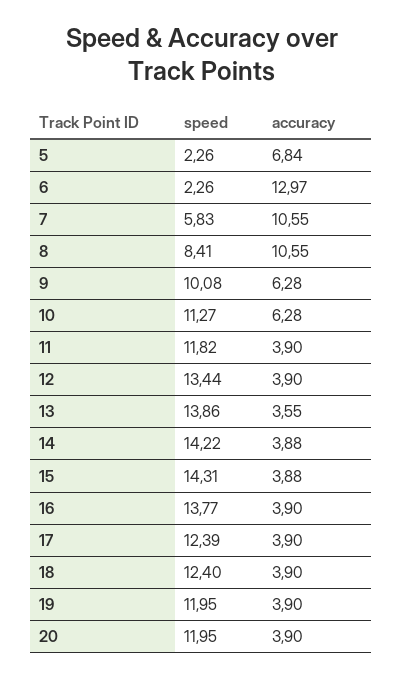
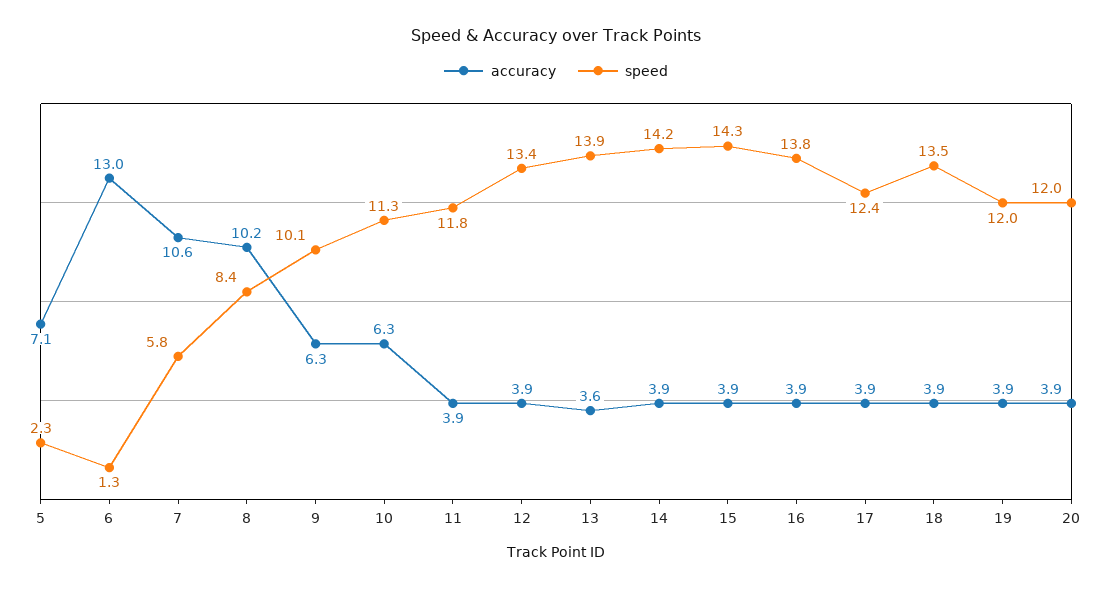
accuracy, 5: 6.84 -> 7.1
speed, 6: 2.26 -> 1.3
accuracy, 8: 10.55 -> 10.2
speed, 18: 12.4 -> 13.5

